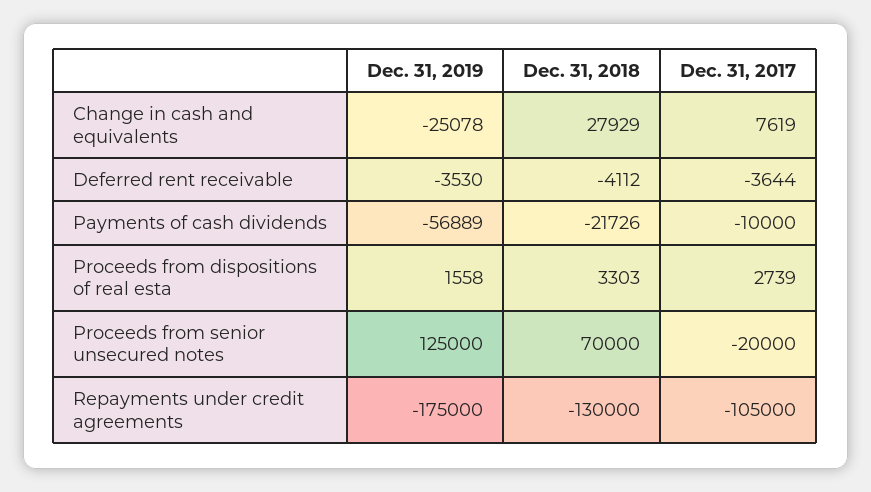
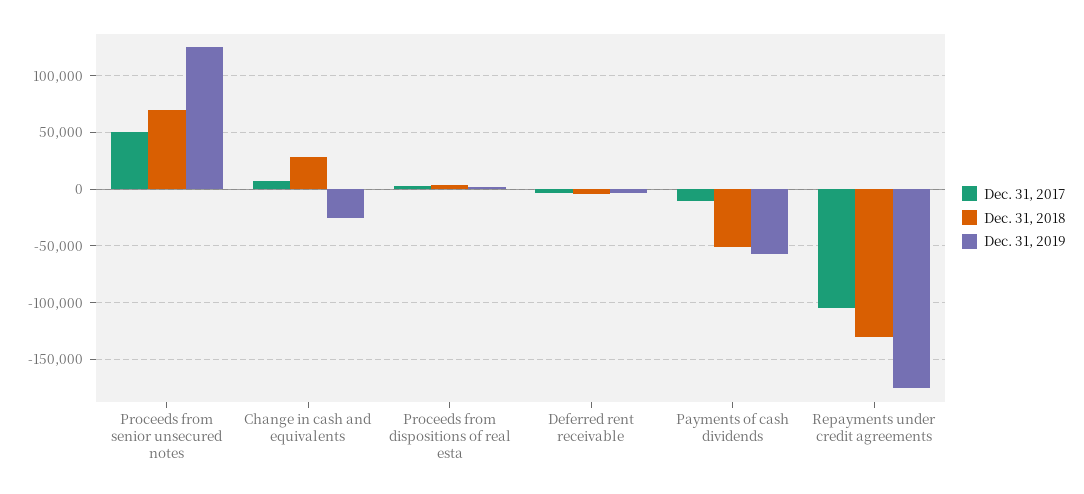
Dec. 31, 2018, Payments of cash dividends: -21726 -> -50000
Dec. 31, 2017, Proceeds from senior unsecured notes: -20000 -> 50000

